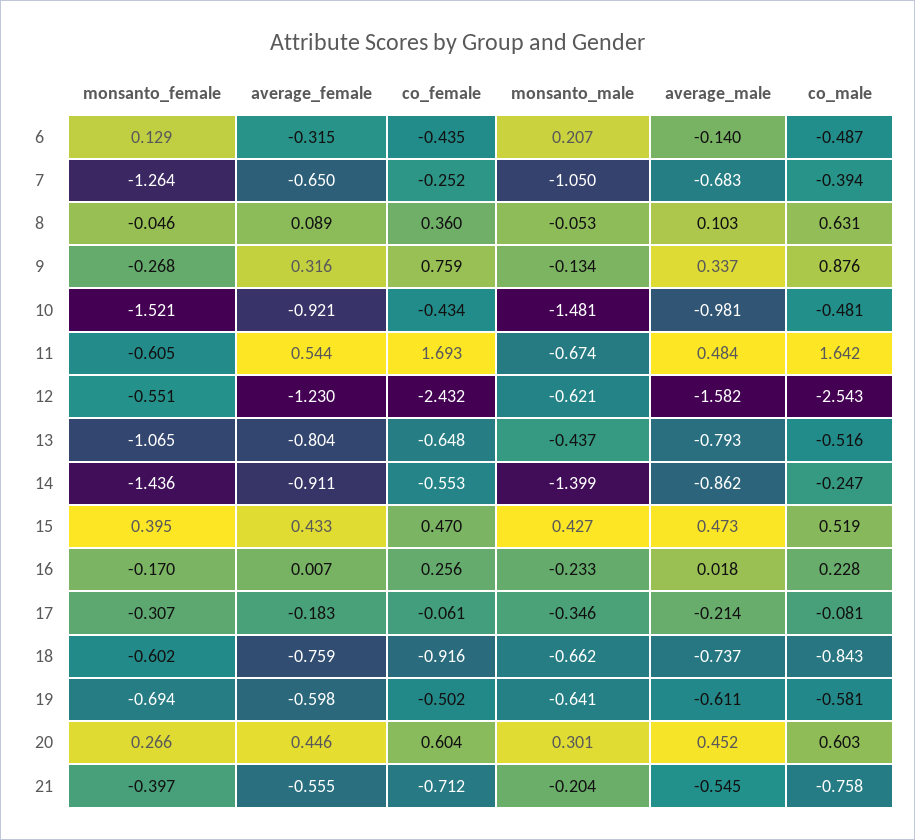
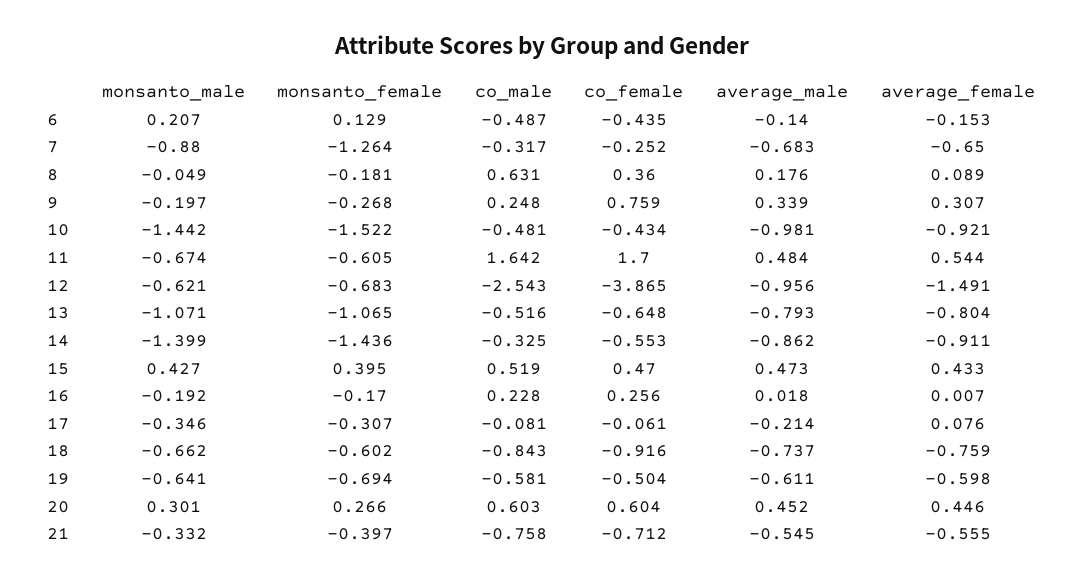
average_female, 6: -0.315 -> -0.153
monsanto_male, 7: -1.05 -> -0.88
co_male, 7: -0.394 -> -0.317
monsanto_female, 8: -0.046 -> -0.181
monsanto_male, 8: -0.053 -> -0.049
average_male, 8: 0.103 -> 0.176
average_female, 9: 0.316 -> 0.307
monsanto_male, 9: -0.134 -> -0.197
average_male, 9: 0.337 -> 0.339
co_male, 9: 0.876 -> 0.248
monsanto_female, 10: -1.521 -> -1.522
monsanto_male, 10: -1.481 -> -1.442
co_female, 11: 1.693 -> 1.7
monsanto_female, 12: -0.551 -> -0.683
average_female, 12: -1.23 -> -1.491
co_female, 12: -2.432 -> -3.865
average_male, 12: -1.582 -> -0.956
monsanto_male, 13: -0.437 -> -1.071
co_male, 14: -0.247 -> -0.325
monsanto_male, 16: -0.233 -> -0.192
average_female, 17: -0.183 -> 0.076
co_female, 19: -0.502 -> -0.504
monsanto_male, 21: -0.204 -> -0.332

